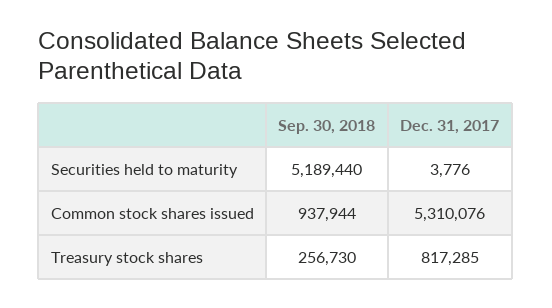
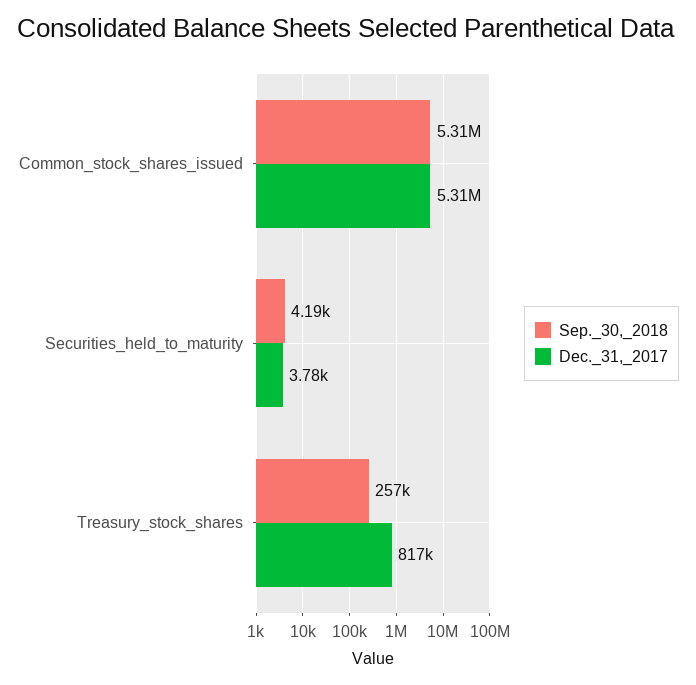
Sep. 30, 2018, Securities held to maturity: 5189440 -> 4190
Sep. 30, 2018, Common stock shares issued: 937944 -> 5310000

